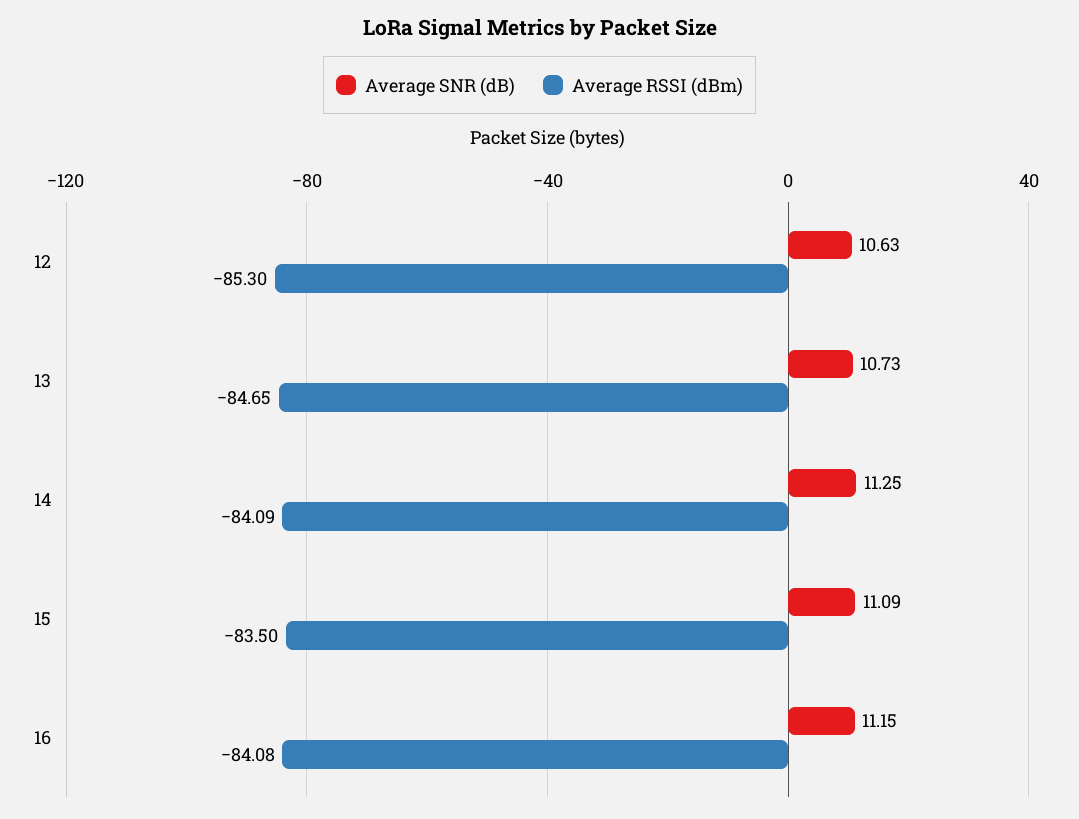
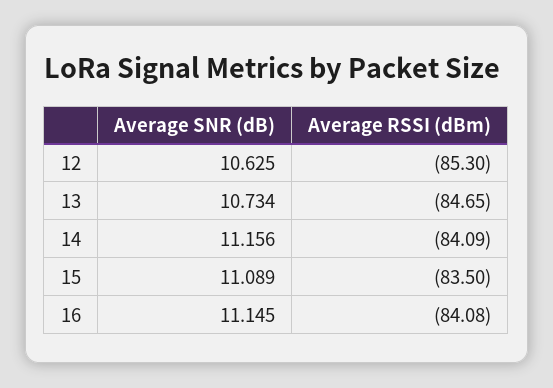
Average SNR (dB), 14: 11.25 -> 11.156

